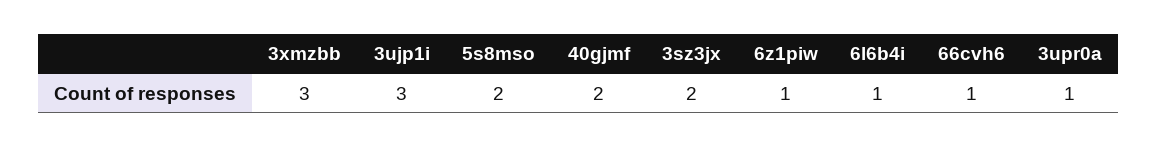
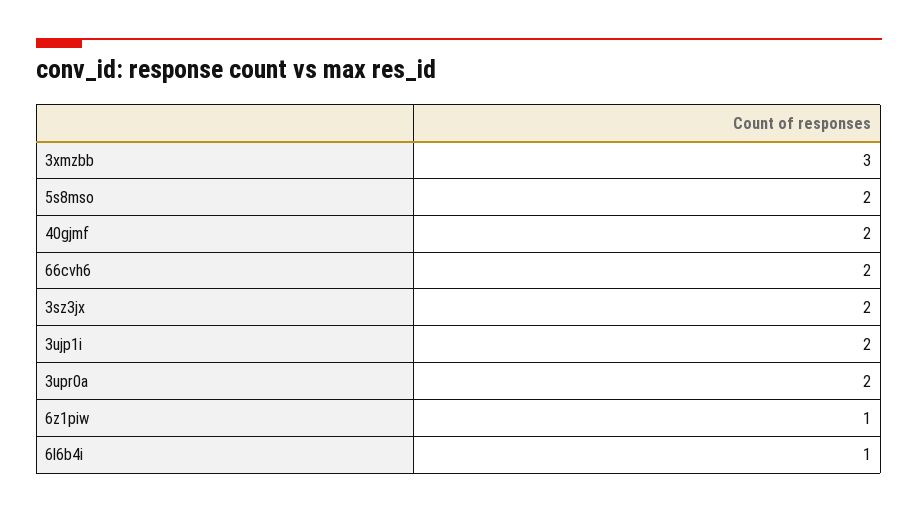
3ujp1i: 3 -> 2
66cvh6: 1 -> 2
3upr0a: 1 -> 2

